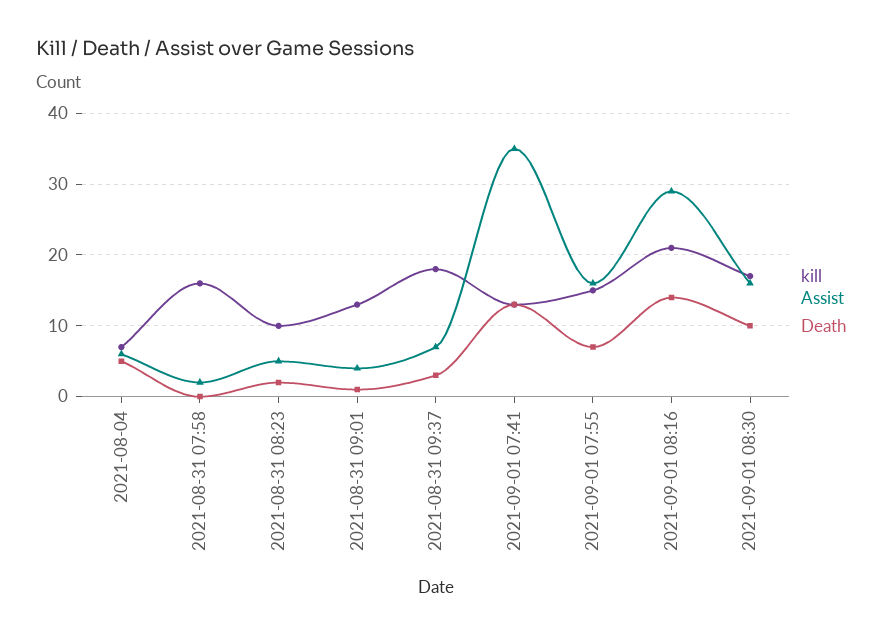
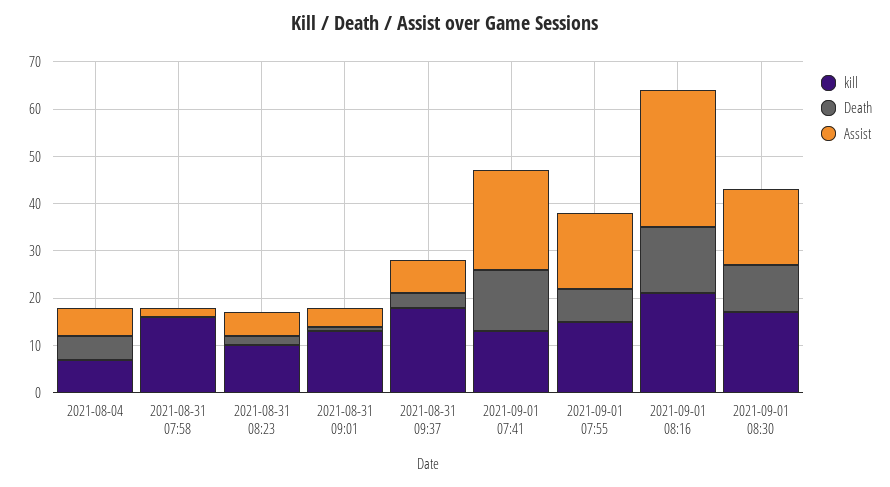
Assist, 2021-09-01 07:41: 35 -> 20

